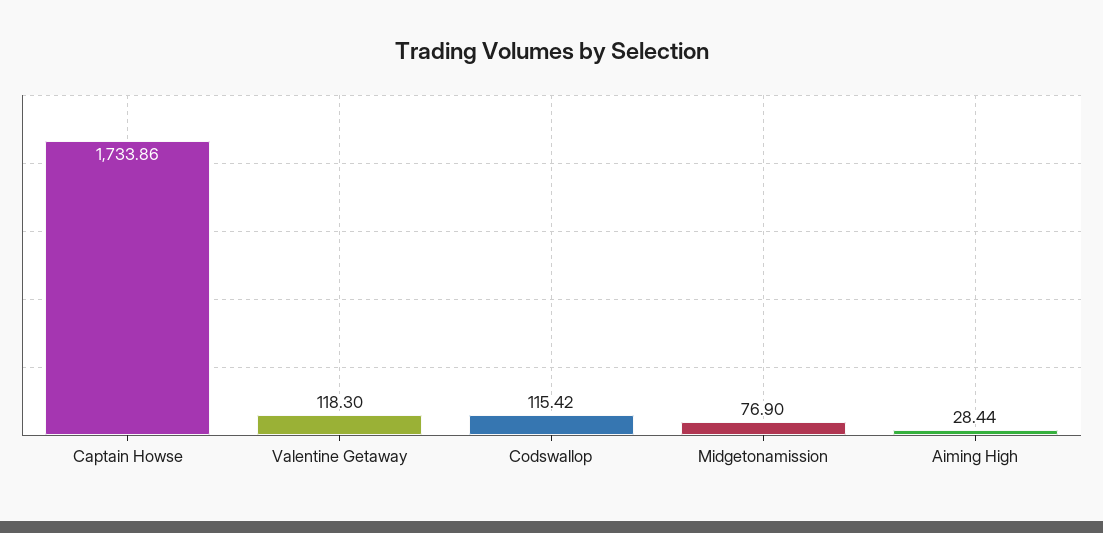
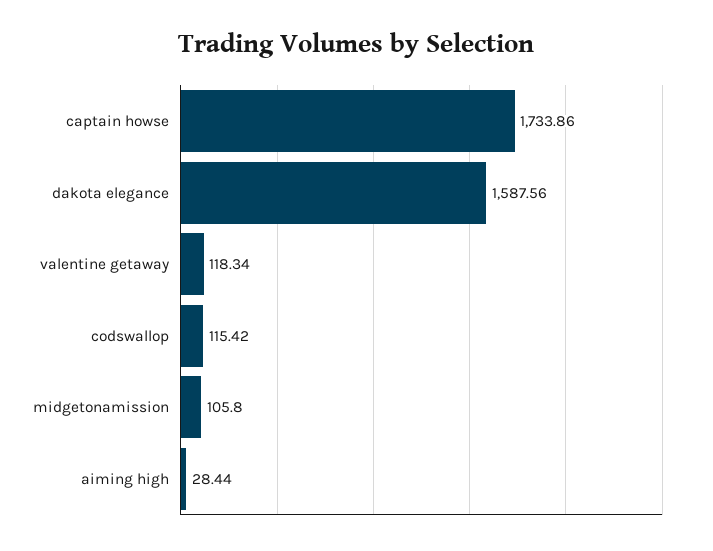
Valentine Getaway: 118.3 -> 118.34
Midgetonamission: 76.9 -> 105.8
dakota elegance: none -> 1587.56

